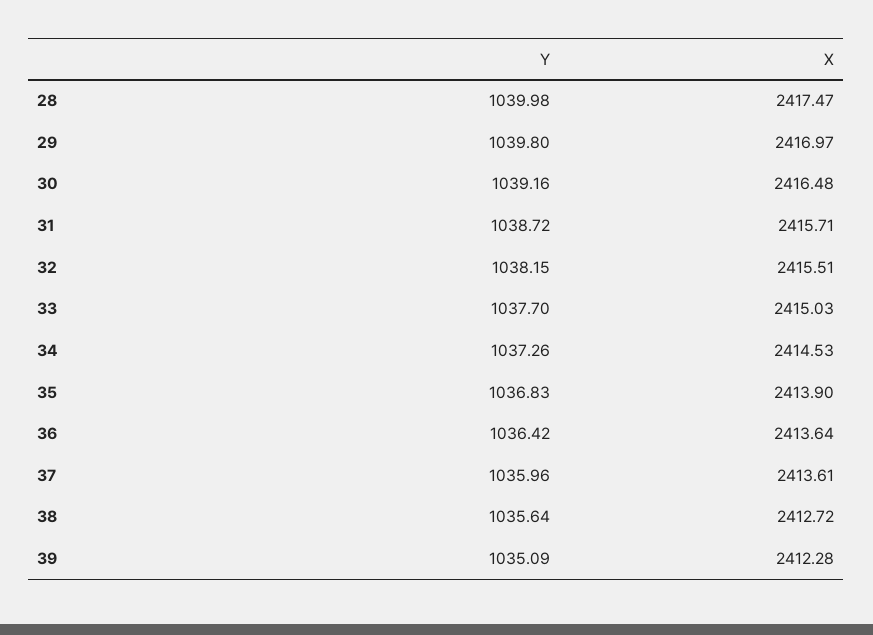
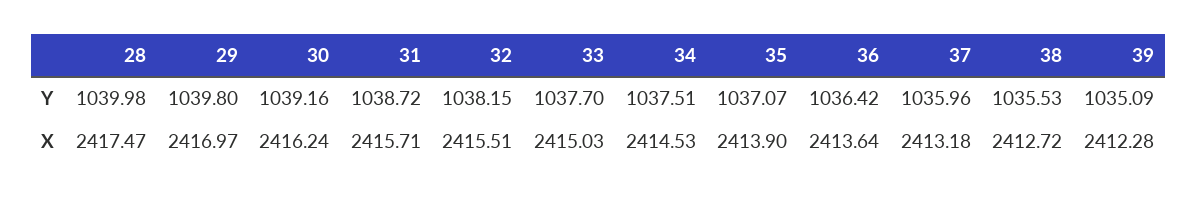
X, 30: 2416.48 -> 2416.24
Y, 34: 1037.26 -> 1037.51
Y, 35: 1036.83 -> 1037.07
X, 37: 2413.61 -> 2413.18
Y, 38: 1035.64 -> 1035.53

